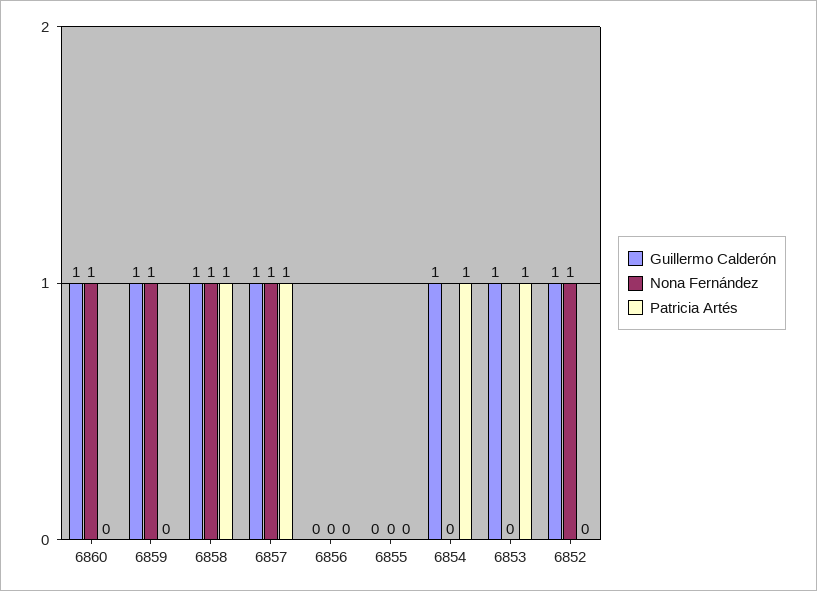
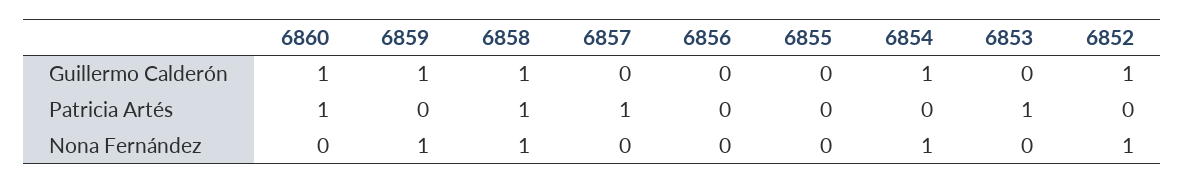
Nona Fernández, 6860: 1 -> 0
Patricia Artés, 6860: 0 -> 1
Guillermo Calderón, 6857: 1 -> 0
Nona Fernández, 6857: 1 -> 0
Nona Fernández, 6854: 0 -> 1
Patricia Artés, 6854: 1 -> 0
Guillermo Calderón, 6853: 1 -> 0

